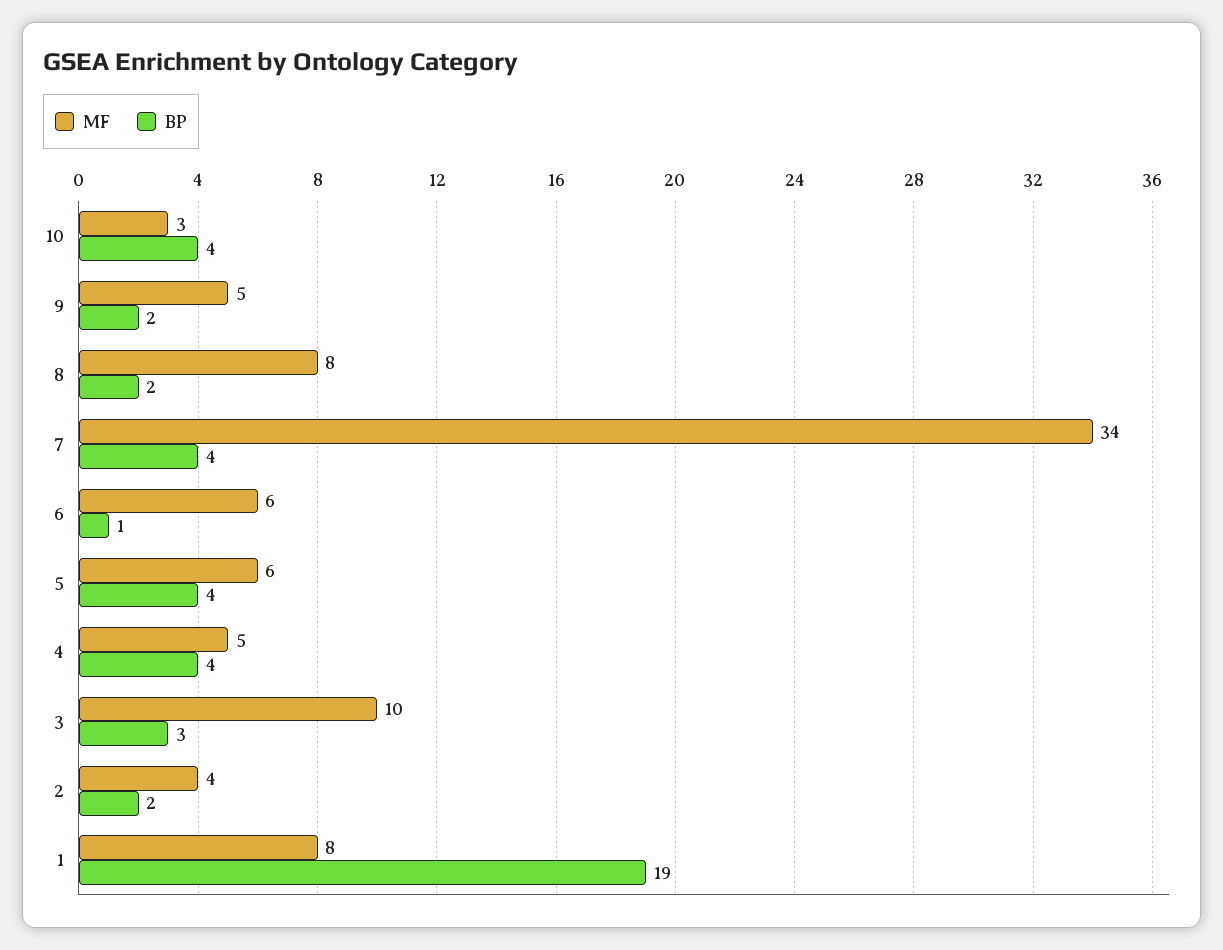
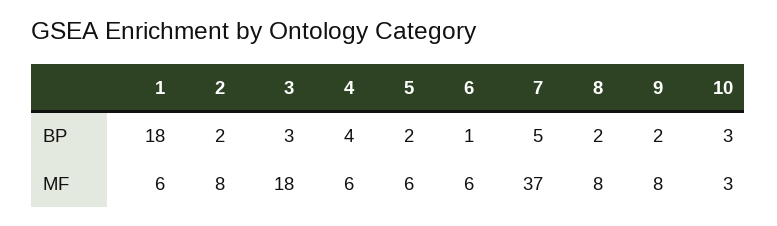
BP, 10: 4 -> 3
MF, 9: 5 -> 8
MF, 7: 34 -> 37
BP, 7: 4 -> 5
BP, 5: 4 -> 2
MF, 4: 5 -> 6
MF, 3: 10 -> 18
MF, 2: 4 -> 8
MF, 1: 8 -> 6
BP, 1: 19 -> 18

